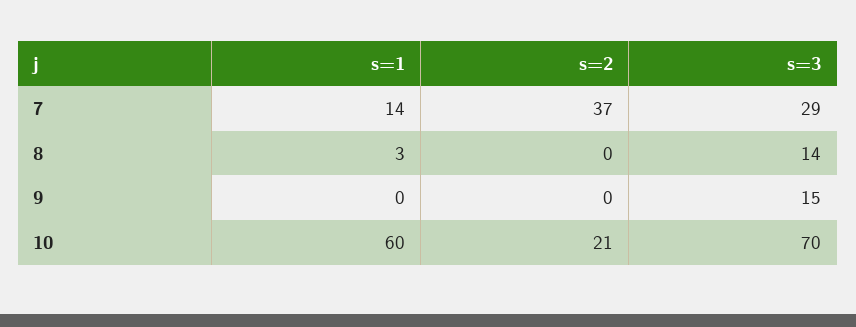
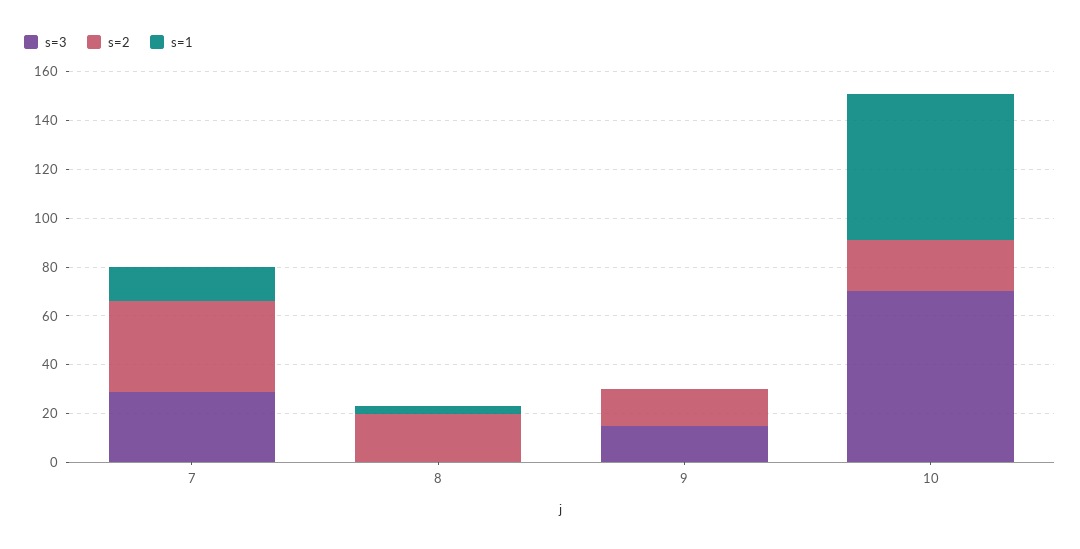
s=2, 8: 0 -> 20
s=3, 8: 14 -> 0
s=2, 9: 0 -> 15

